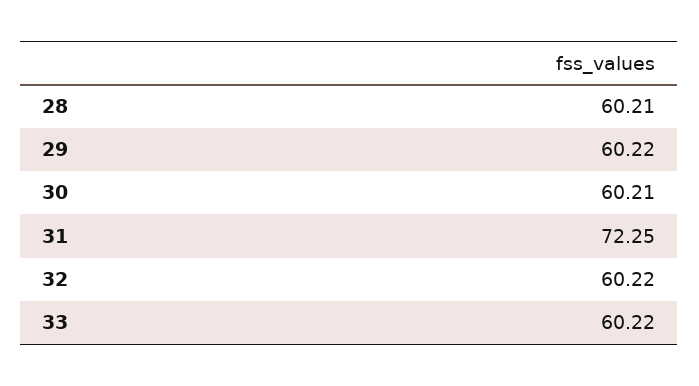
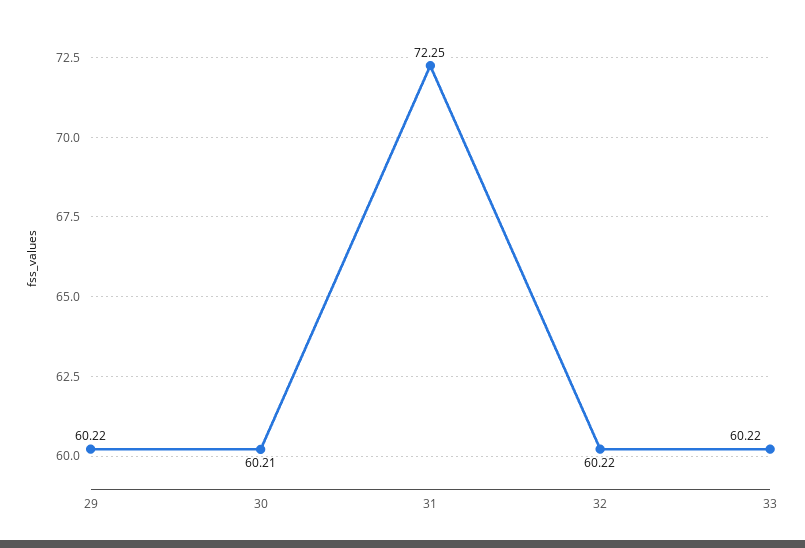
28: 60.21 -> none

